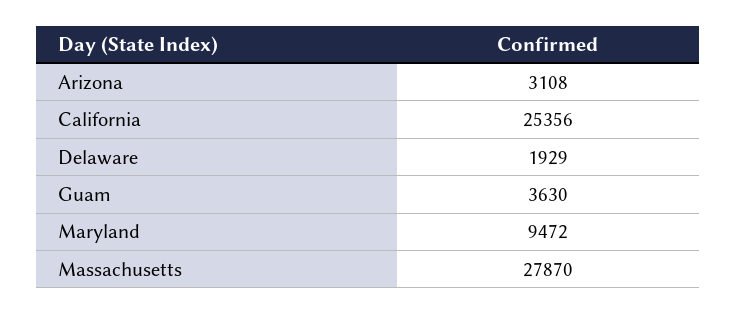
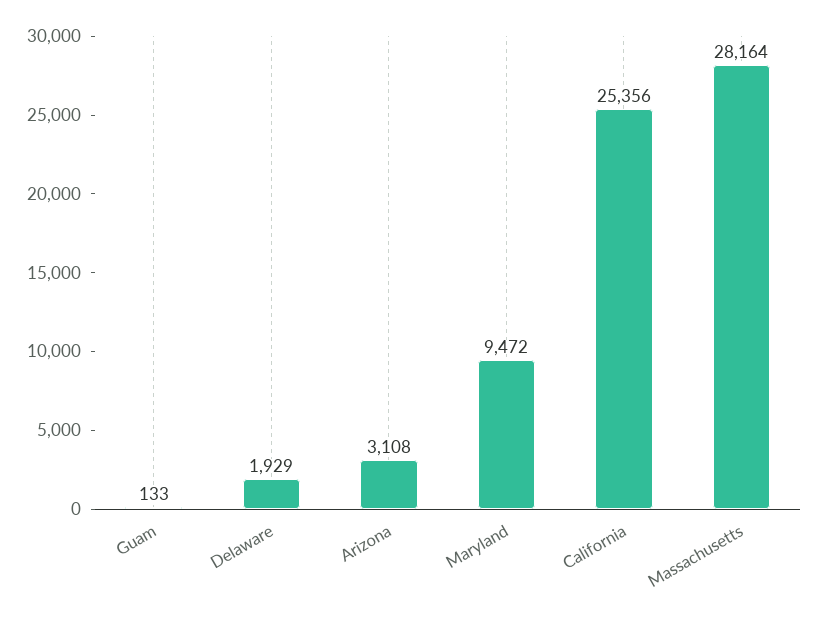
Guam: 3630 -> 133
Massachusetts: 27870 -> 28164

